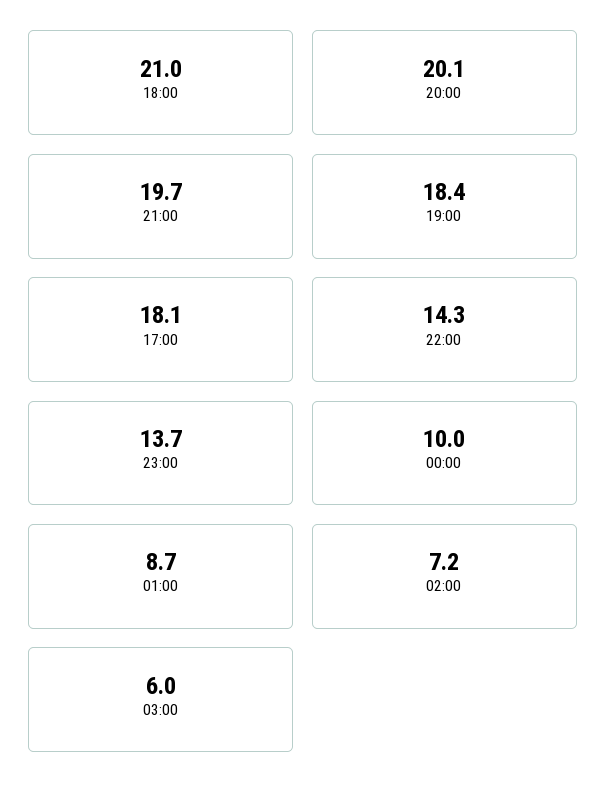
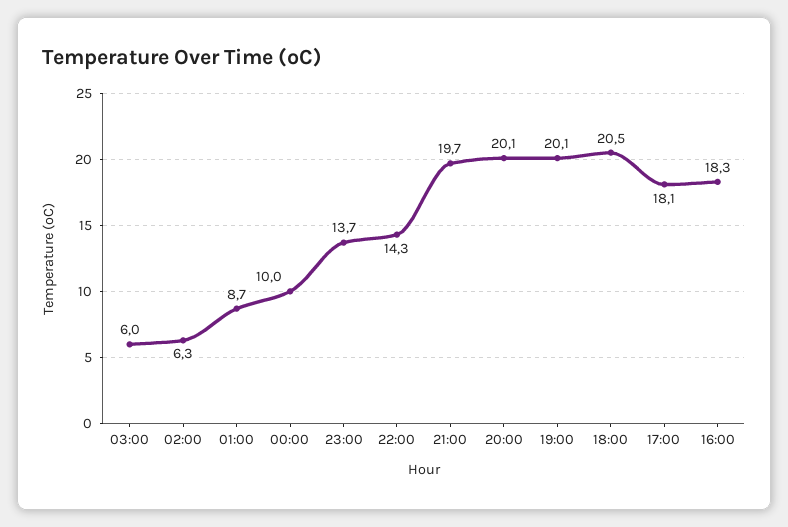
18:00: 21 -> 20.5
19:00: 18.4 -> 20.1
02:00: 7.2 -> 6.3
16:00: none -> 18.3

